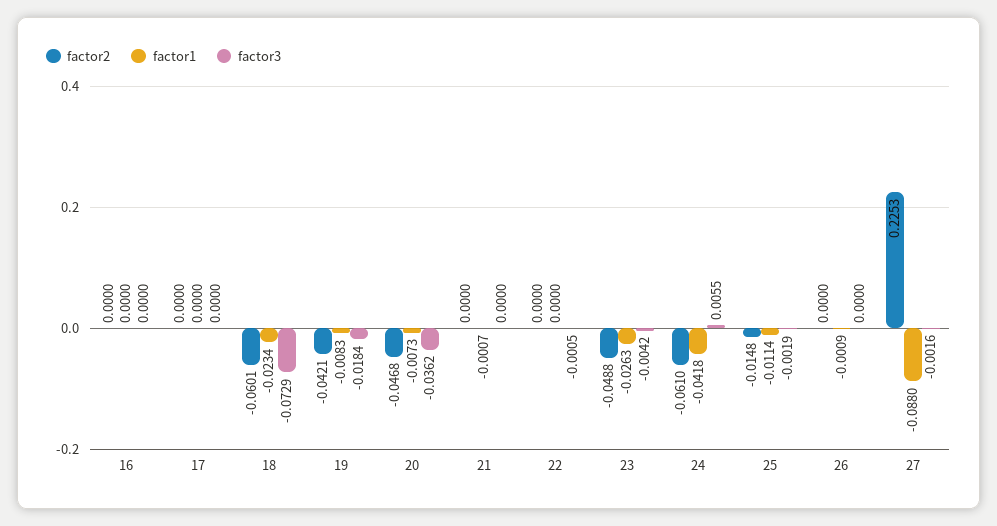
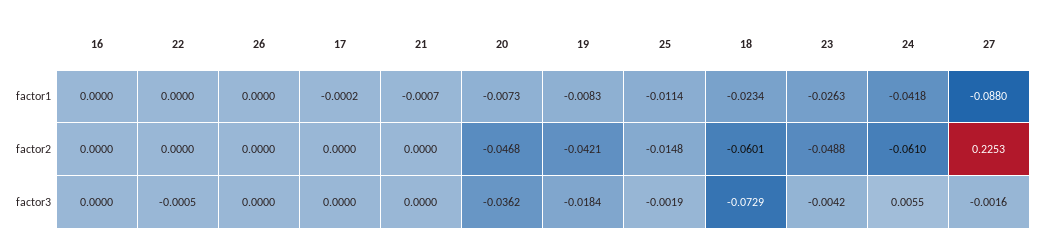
factor1, 17: 0 -> -0.0002
factor1, 26: -0.0009 -> 0

